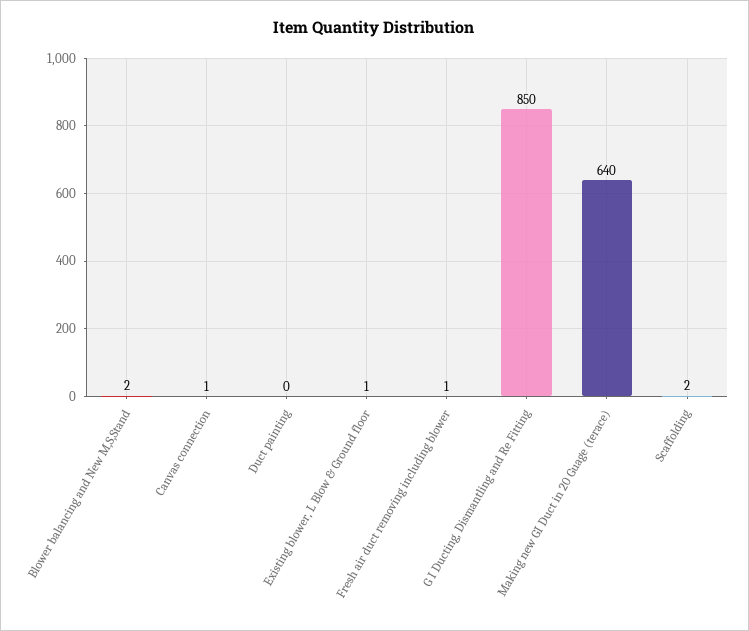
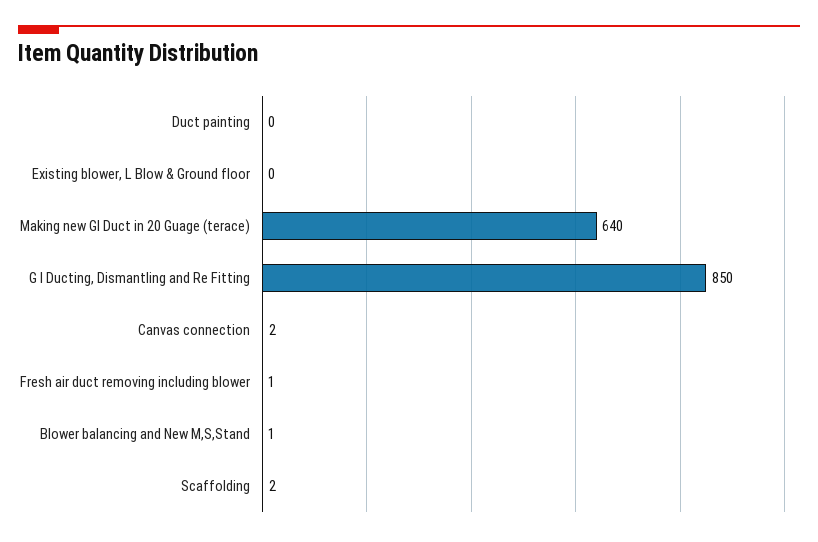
Blower balancing and New M,S,Stand: 2 -> 1
Canvas connection: 1 -> 2
Existing blower, L Blow & Ground floor: 1 -> 0

